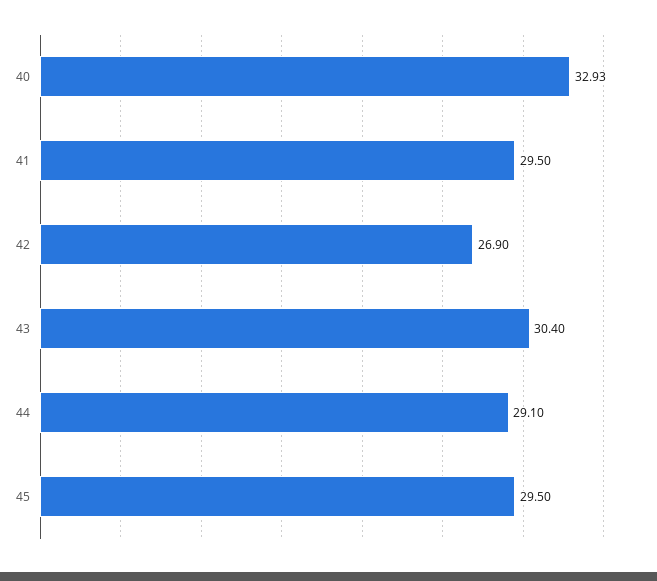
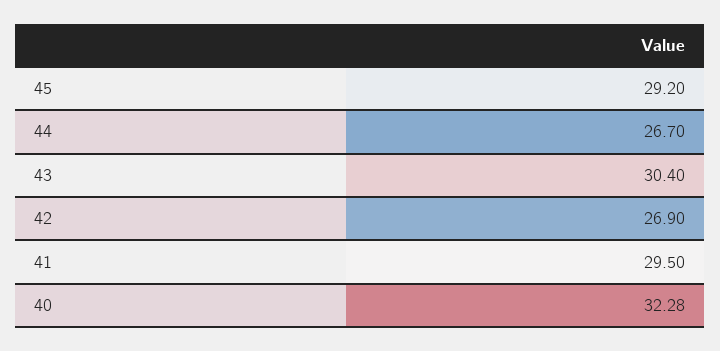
40: 32.93 -> 32.28
44: 29.1 -> 26.7
45: 29.5 -> 29.2

